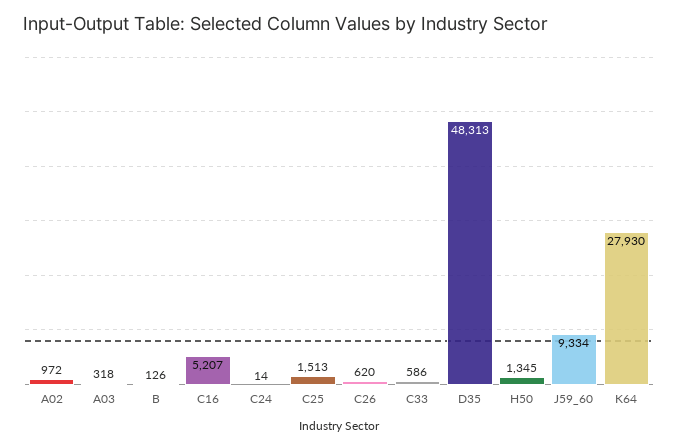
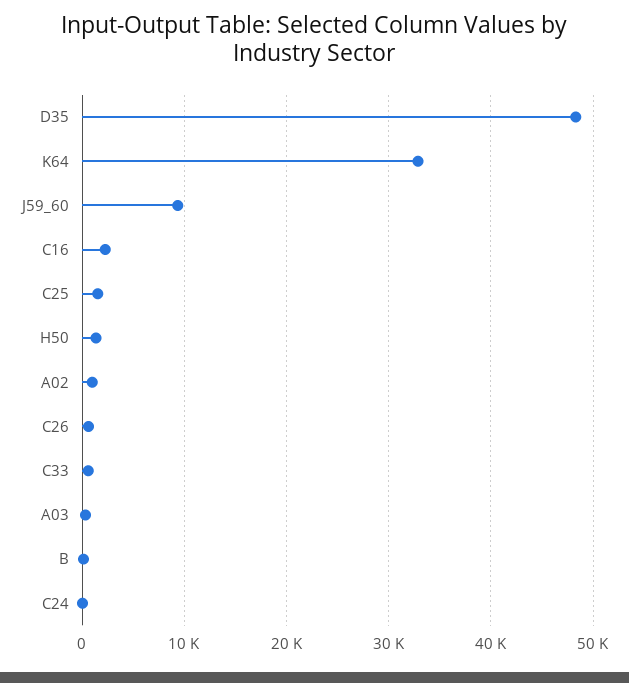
C16: 5207 -> 2000
K64: 27930 -> 33000

